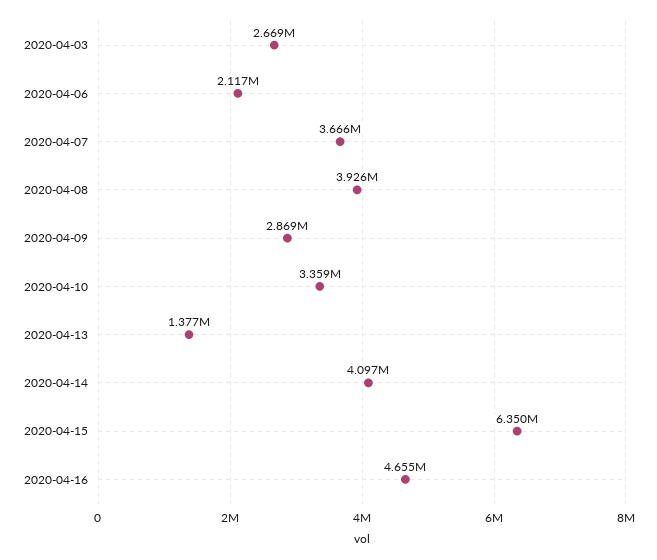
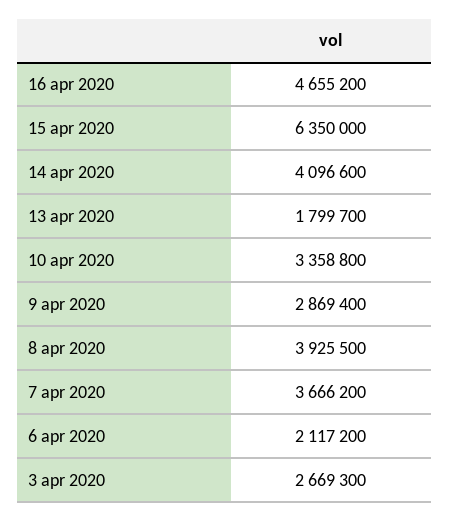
2020-04-13: 1377000 -> 1799700

